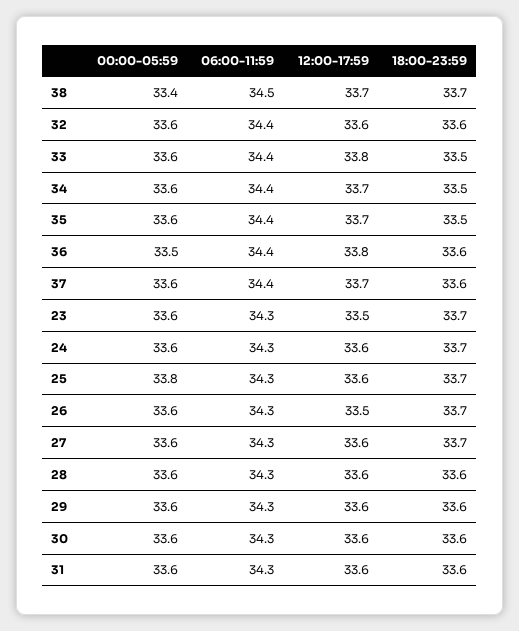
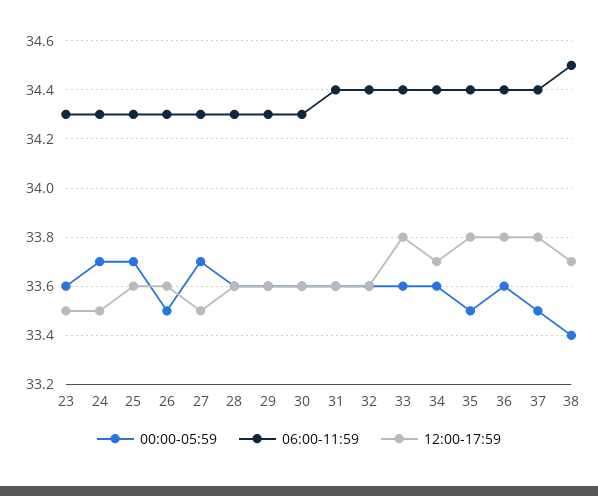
18:00-23:59, 38: 33.7 -> none
18:00-23:59, 32: 33.6 -> none
18:00-23:59, 33: 33.5 -> none
18:00-23:59, 34: 33.5 -> none
00:00-05:59, 35: 33.6 -> 33.5
12:00-17:59, 35: 33.7 -> 33.8
18:00-23:59, 35: 33.5 -> none
00:00-05:59, 36: 33.5 -> 33.6
18:00-23:59, 36: 33.6 -> none
00:00-05:59, 37: 33.6 -> 33.5
12:00-17:59, 37: 33.7 -> 33.8
18:00-23:59, 37: 33.6 -> none
18:00-23:59, 23: 33.7 -> none
00:00-05:59, 24: 33.6 -> 33.7
12:00-17:59, 24: 33.6 -> 33.5
18:00-23:59, 24: 33.7 -> none
00:00-05:59, 25: 33.8 -> 33.7
18:00-23:59, 25: 33.7 -> none
00:00-05:59, 26: 33.6 -> 33.5
12:00-17:59, 26: 33.5 -> 33.6
18:00-23:59, 26: 33.7 -> none
00:00-05:59, 27: 33.6 -> 33.7
12:00-17:59, 27: 33.6 -> 33.5
18:00-23:59, 27: 33.7 -> none
18:00-23:59, 28: 33.6 -> none
18:00-23:59, 29: 33.6 -> none
18:00-23:59, 30: 33.6 -> none
06:00-11:59, 31: 34.3 -> 34.4
18:00-23:59, 31: 33.6 -> none

